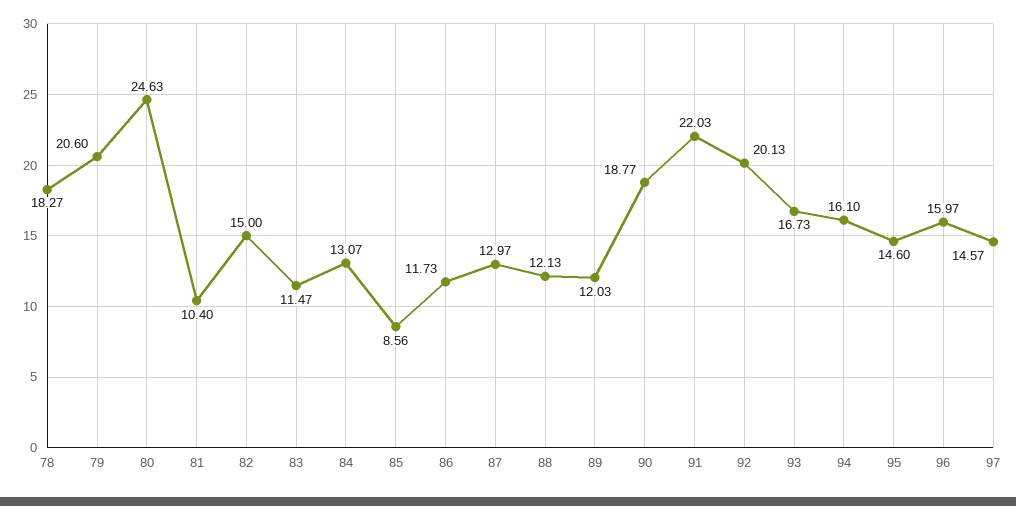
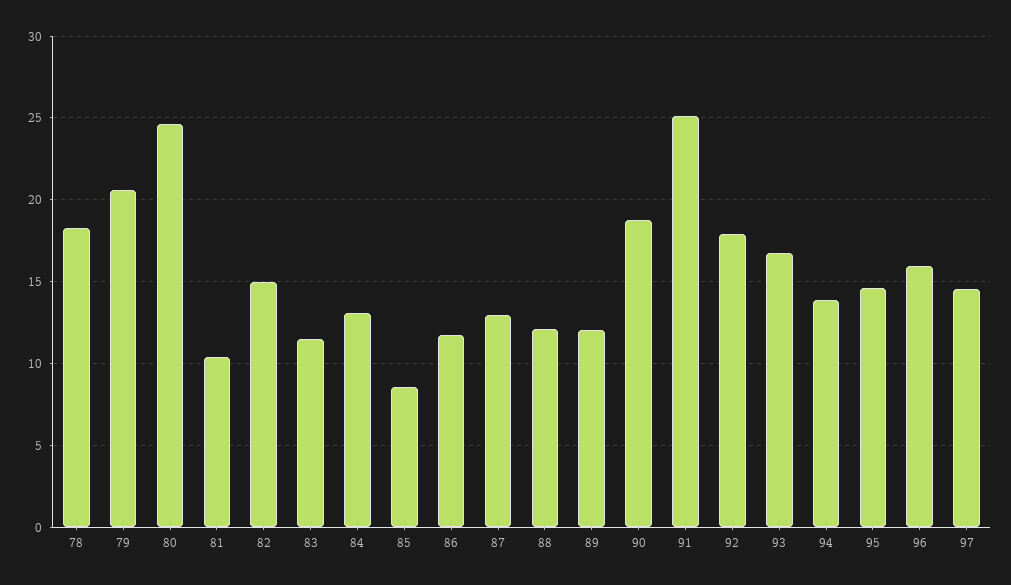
91: 22.03 -> 25
92: 20.13 -> 18
94: 16.1 -> 14

